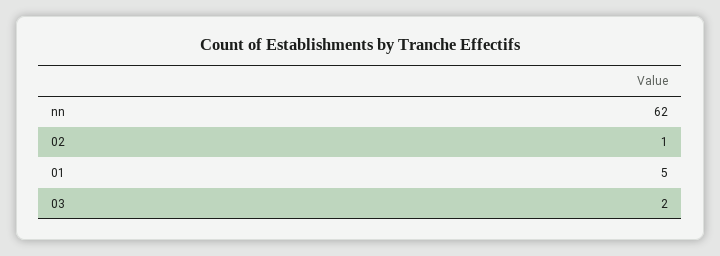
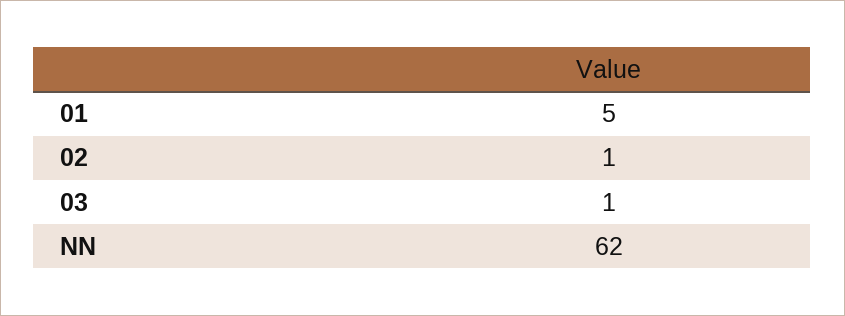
03: 2 -> 1

